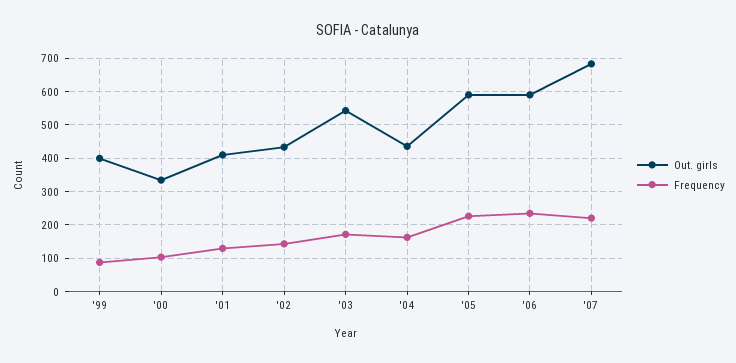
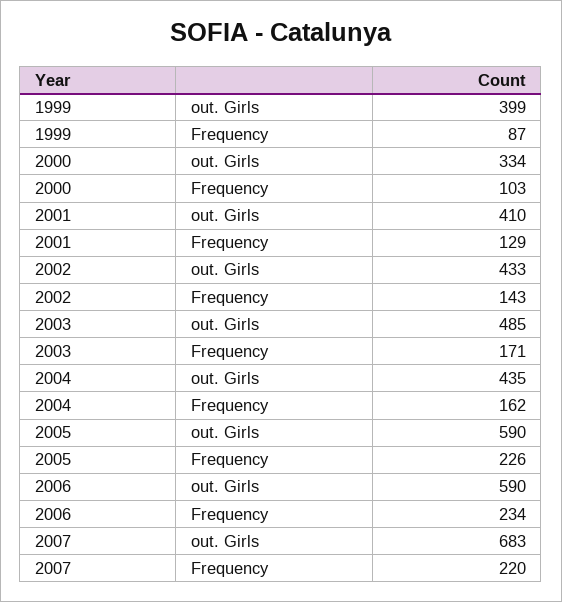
Out. girls, '03: 540 -> 485

